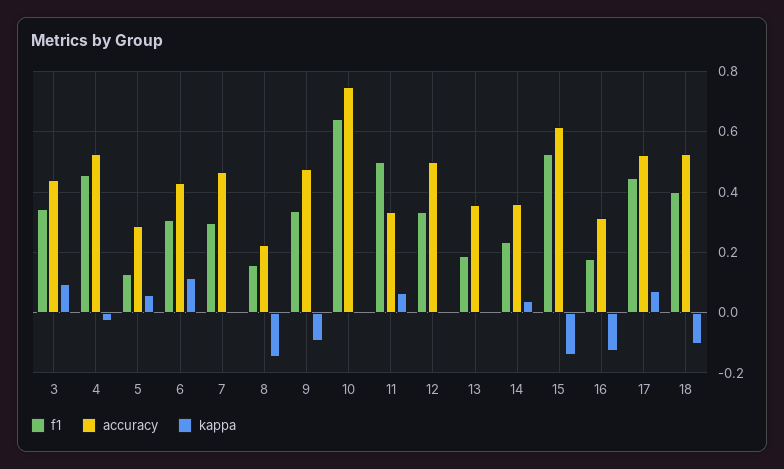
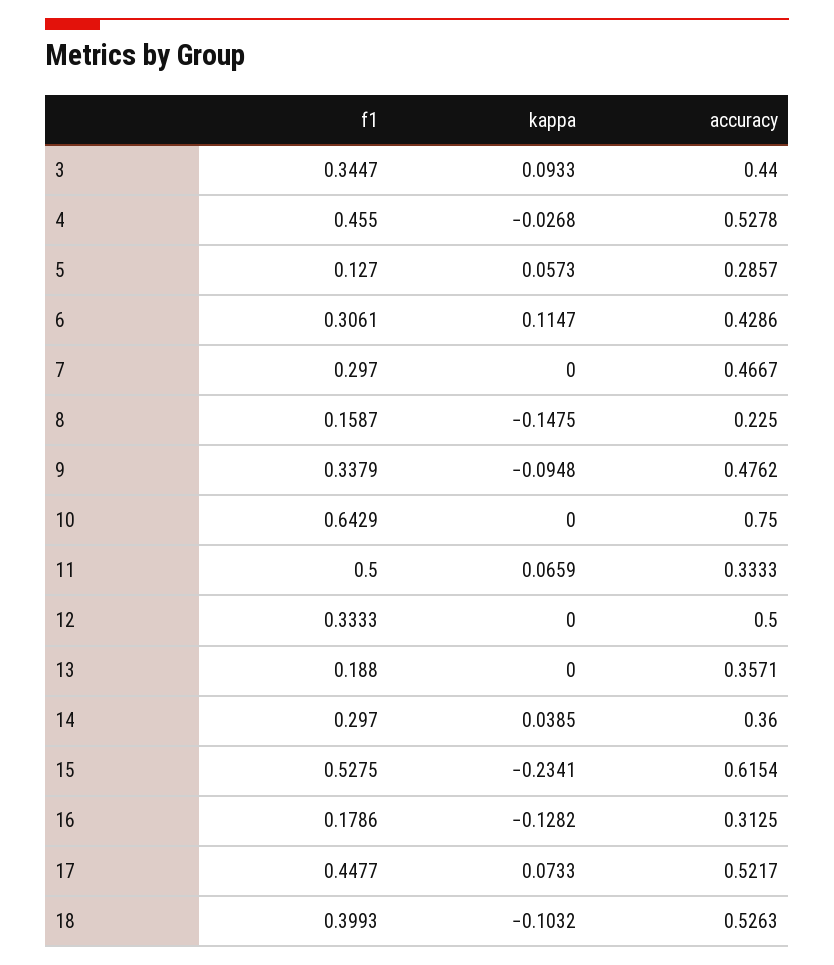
f1, 14: 0.24 -> 0.297
kappa, 15: -0.14 -> -0.2341

